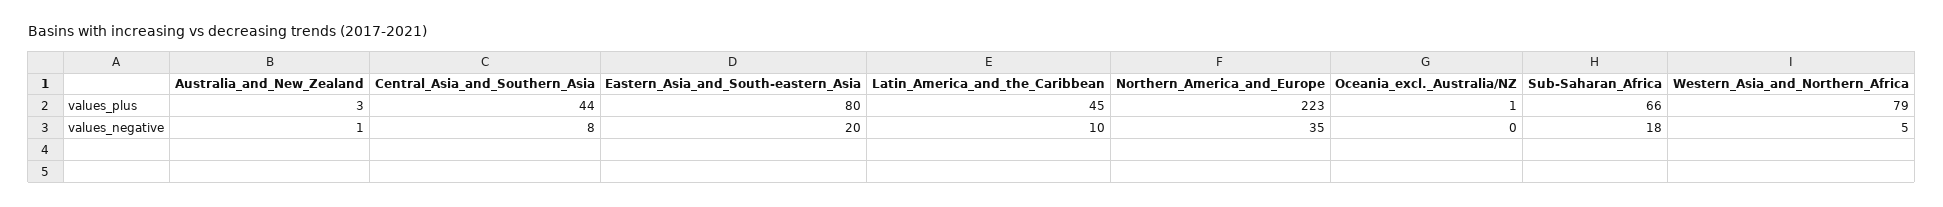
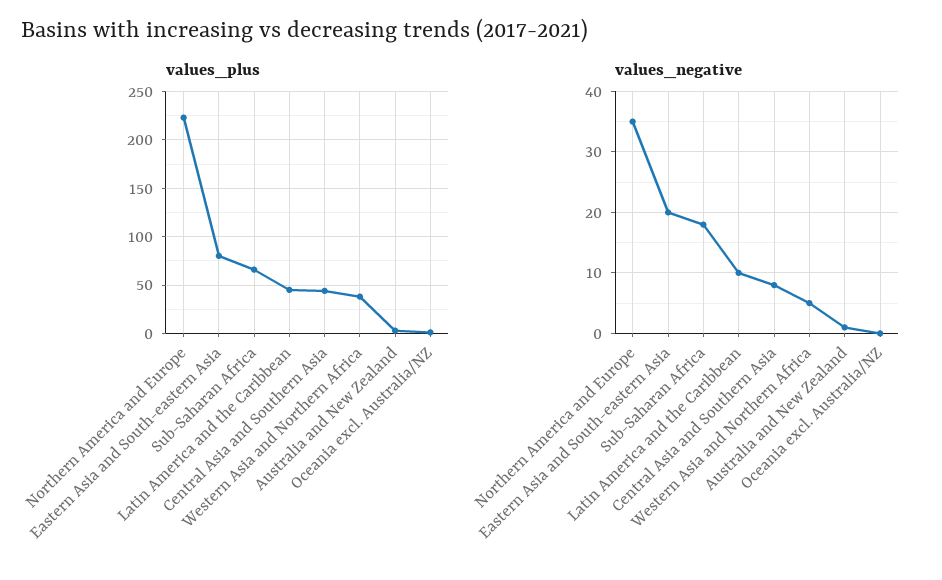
values_plus, Western_Asia_and_Northern_Africa: 79 -> 40

